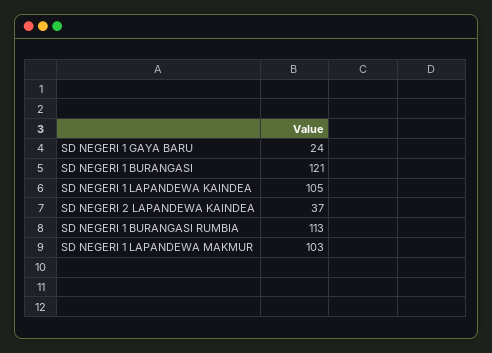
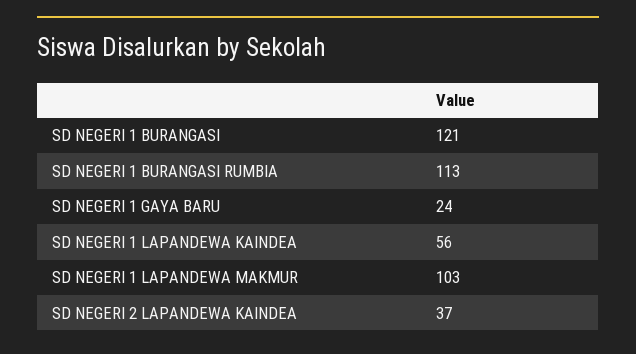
SD NEGERI 1 LAPANDEWA KAINDEA: 105 -> 56

